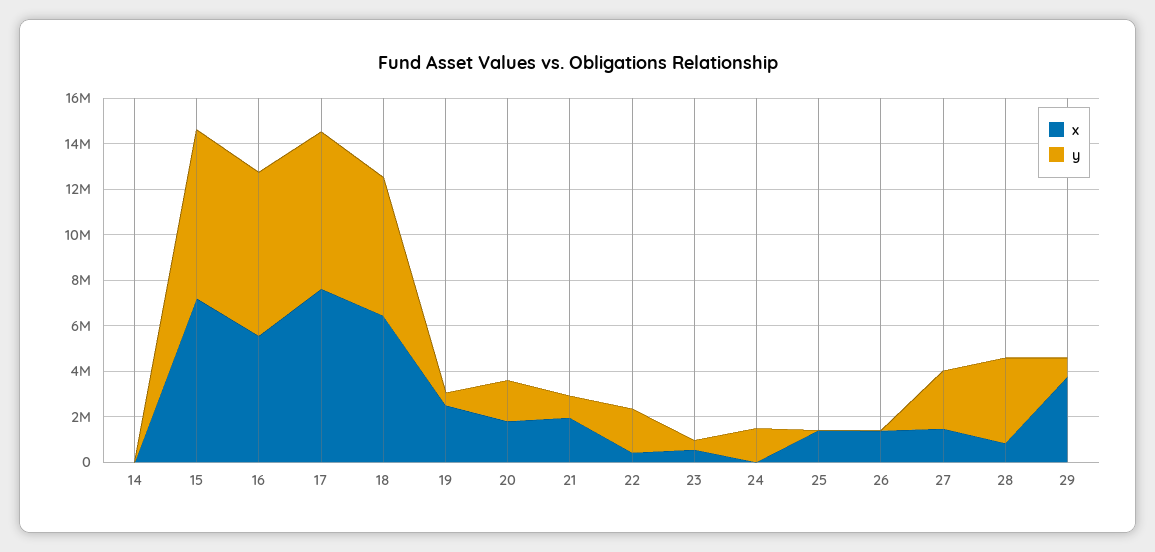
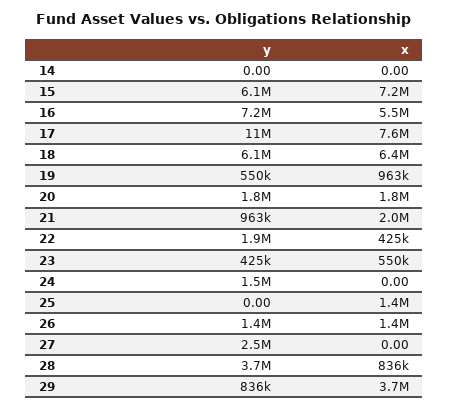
y, 15: 7500000 -> 6100000
y, 17: 7000000 -> 11000000
x, 19: 2500000 -> 963000
y, 26: 0 -> 1400000
x, 27: 1500000 -> 0

